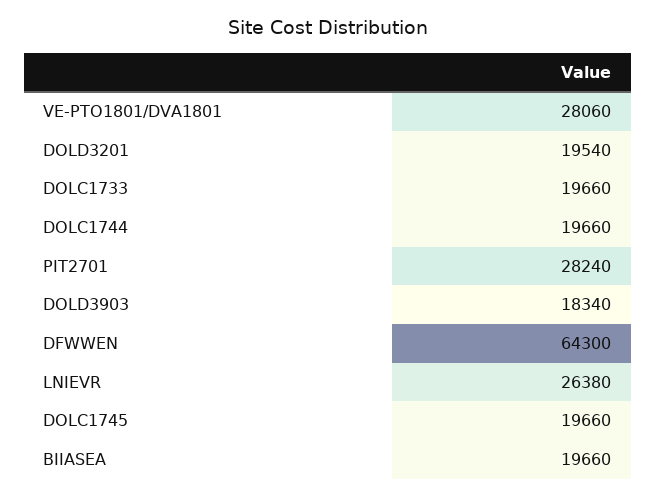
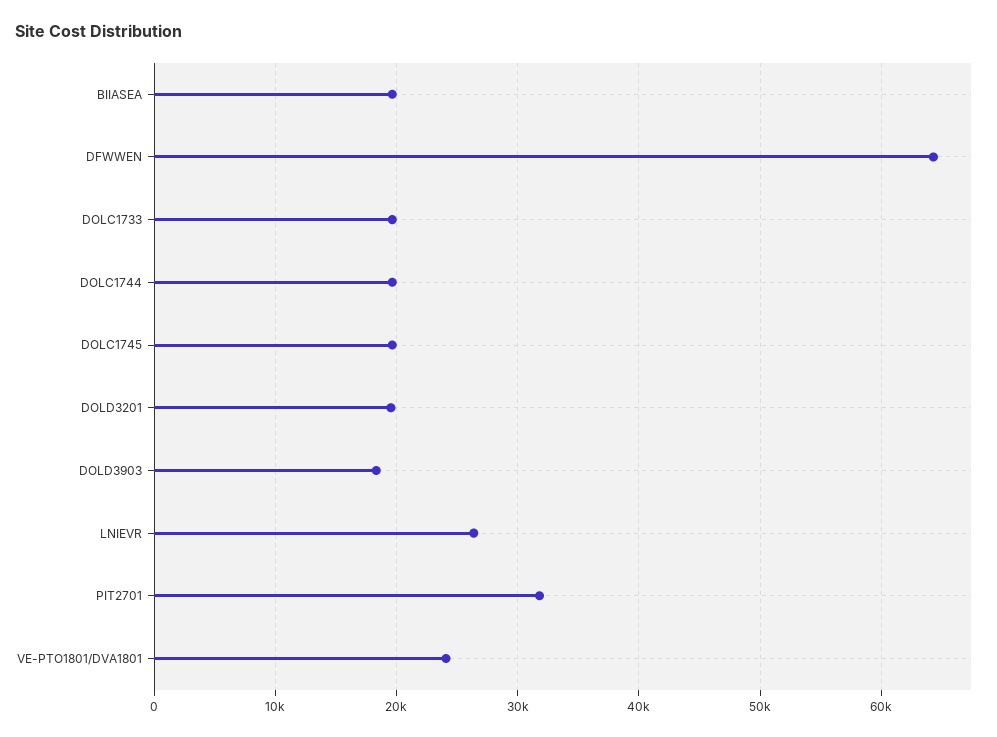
VE-PTO1801/DVA1801: 28060 -> 24000
PIT2701: 28240 -> 32000

